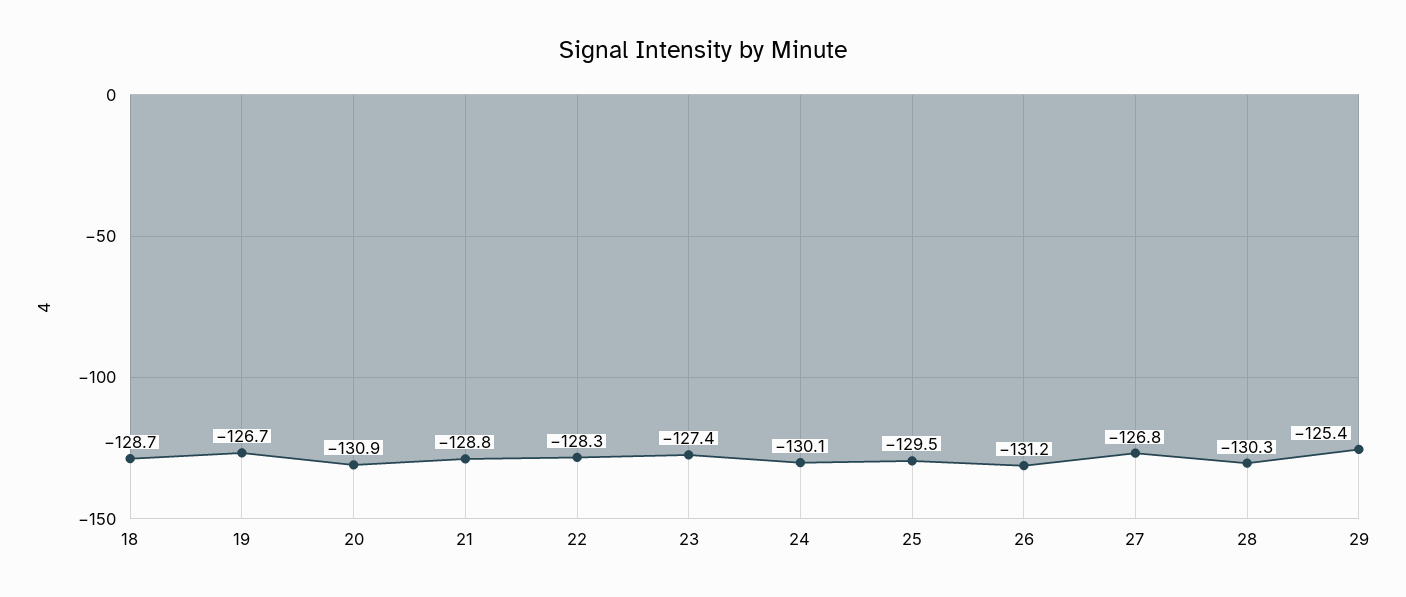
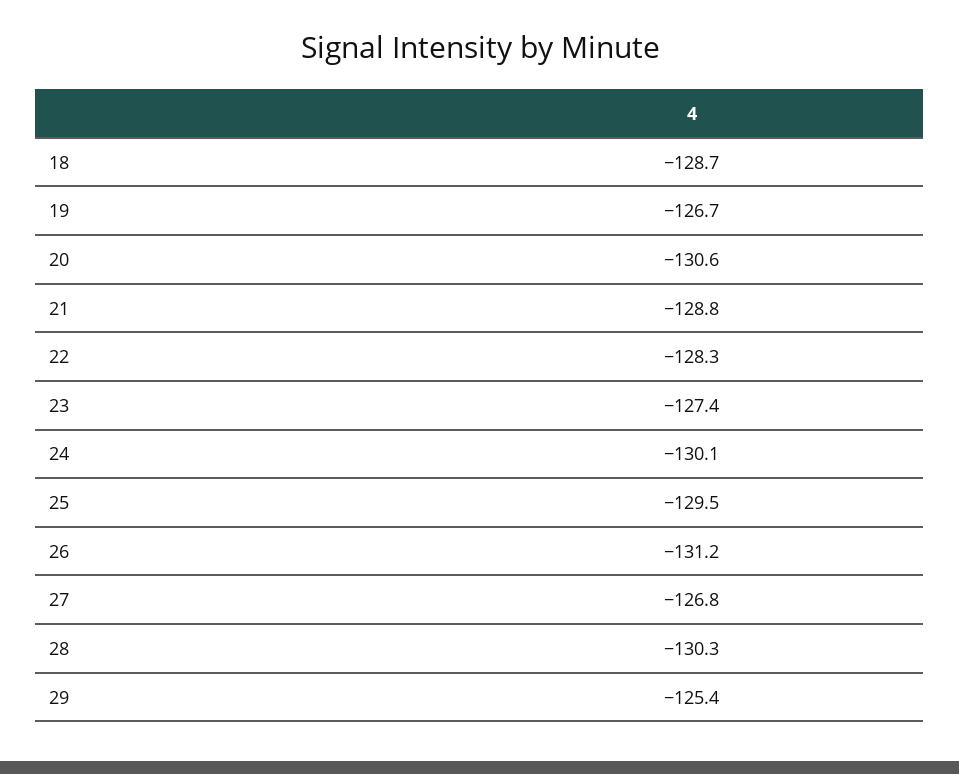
20: -130.9 -> -130.6

